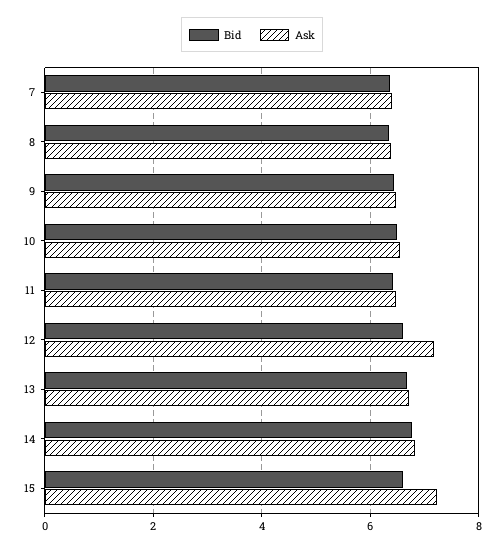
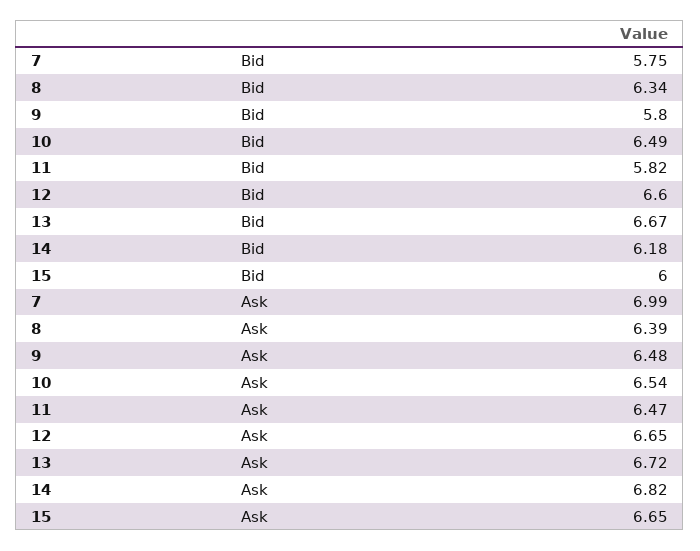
Bid, 7: 6.4 -> 5.75
Ask, 7: 6.4 -> 6.99
Bid, 9: 6.4 -> 5.8
Bid, 11: 6.4 -> 5.82
Ask, 12: 7.2 -> 6.65
Bid, 14: 6.8 -> 6.18
Bid, 15: 6.6 -> 6
Ask, 15: 7.2 -> 6.65

